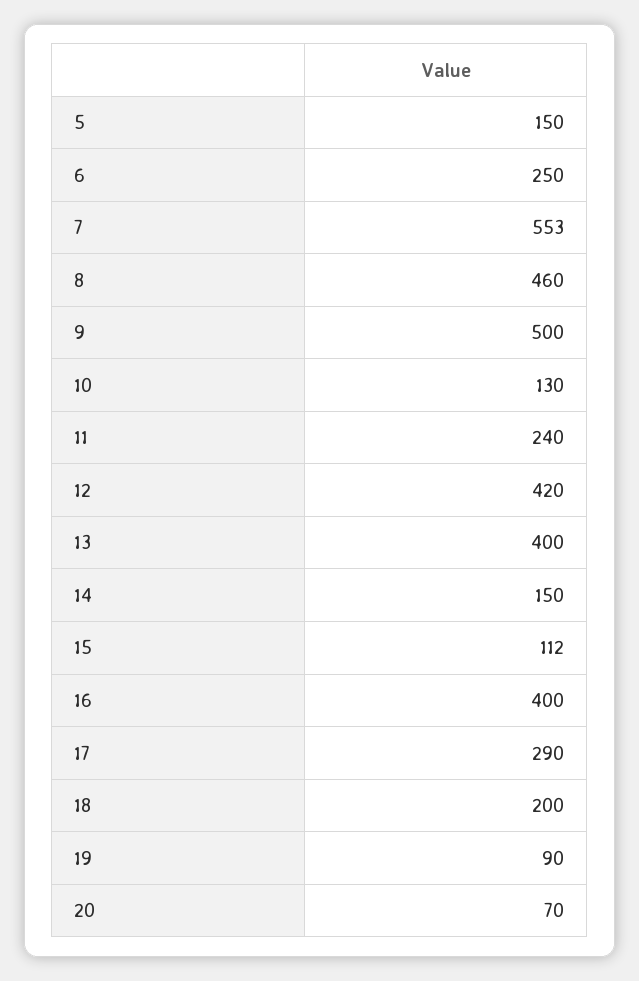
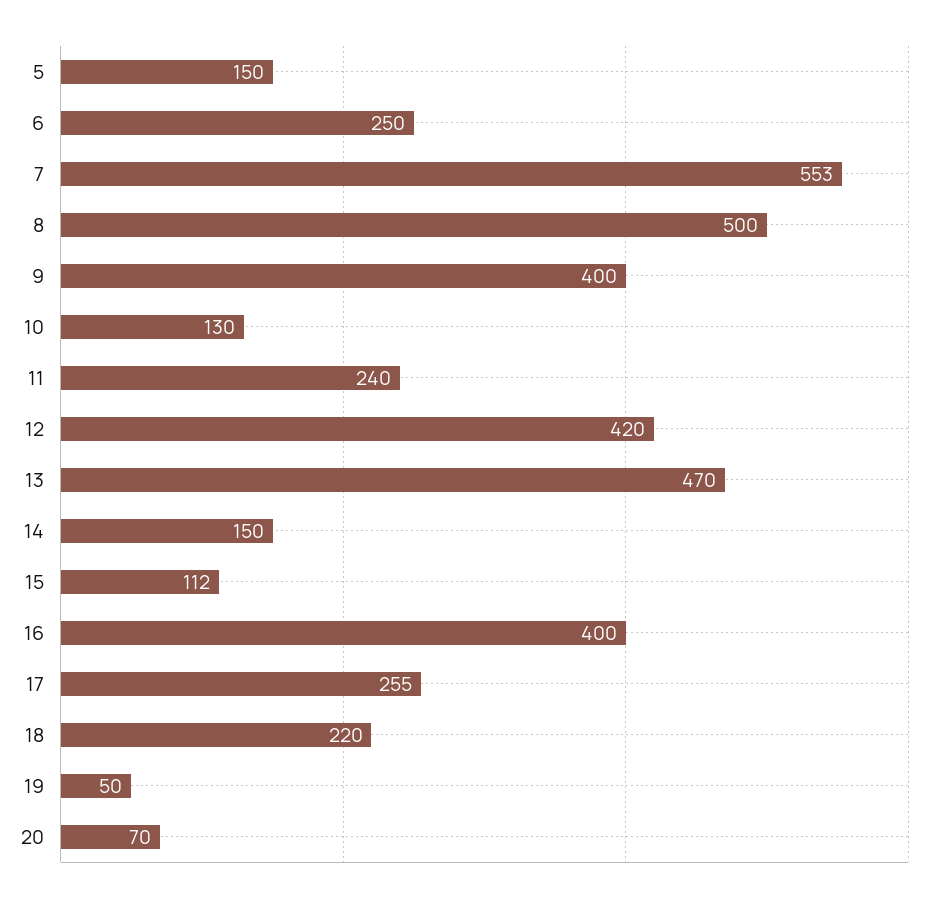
8: 460 -> 500
9: 500 -> 400
13: 400 -> 470
17: 290 -> 255
18: 200 -> 220
19: 90 -> 50

